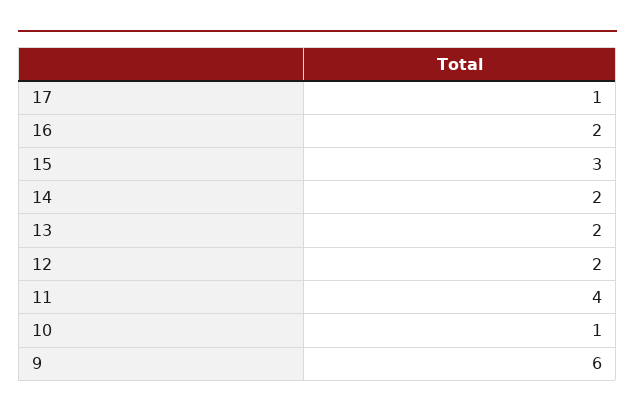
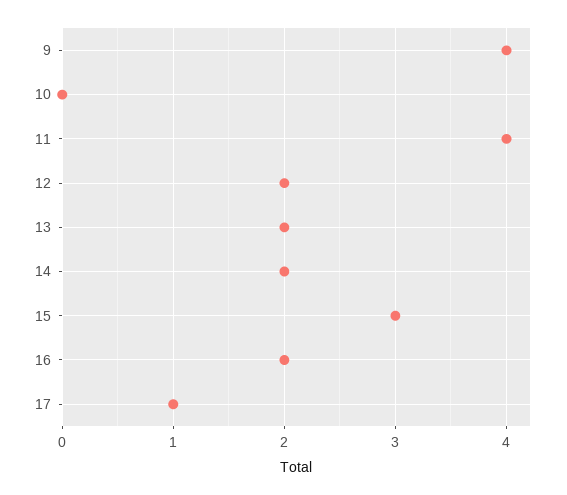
10: 1 -> 0
9: 6 -> 4

